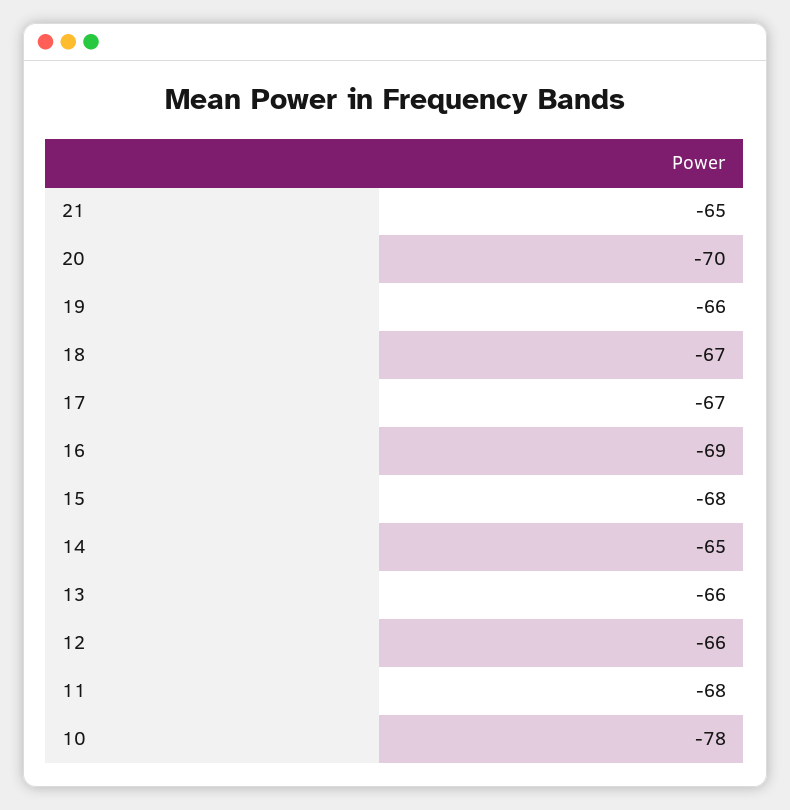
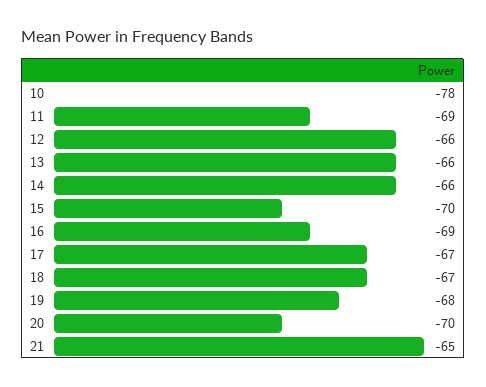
19: -66 -> -68
15: -68 -> -70
14: -65 -> -66
11: -68 -> -69

